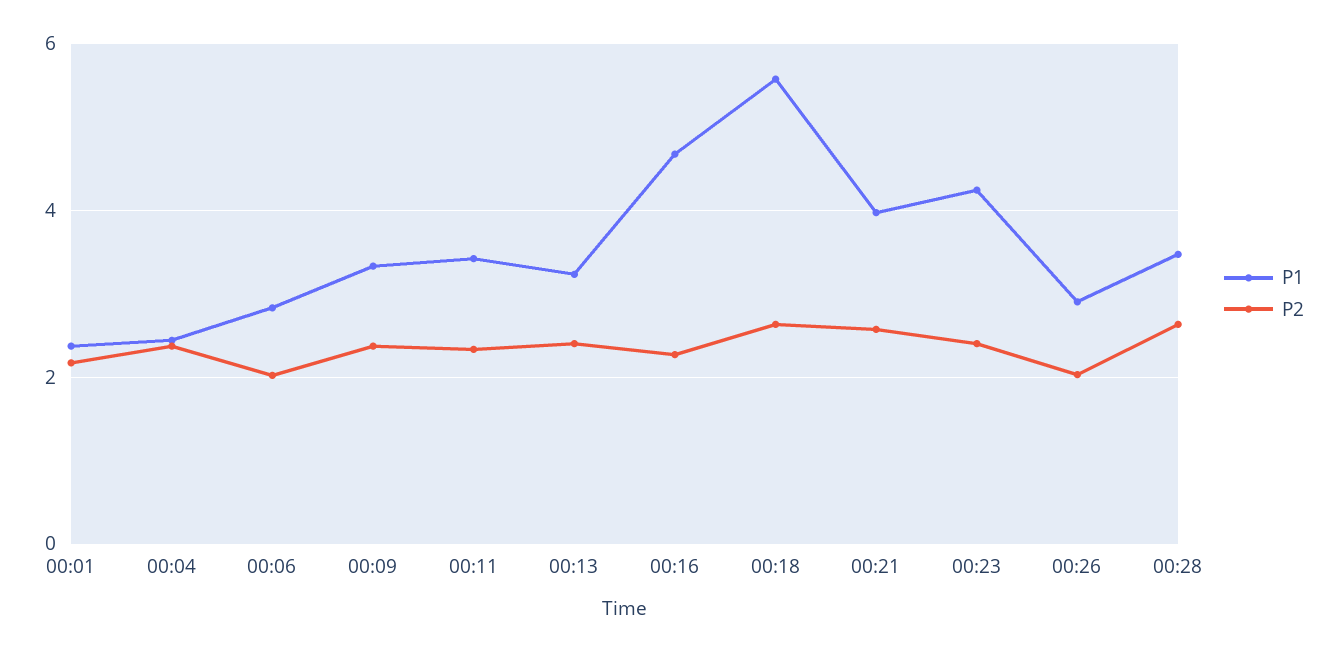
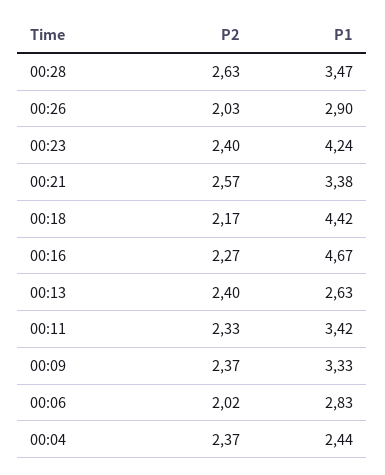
P1, 00:01: 2.4 -> none
P2, 00:01: 2.2 -> none
P1, 00:13: 3.2 -> 2.63
P1, 00:18: 5.6 -> 4.42
P2, 00:18: 2.6 -> 2.17
P1, 00:21: 4 -> 3.38

